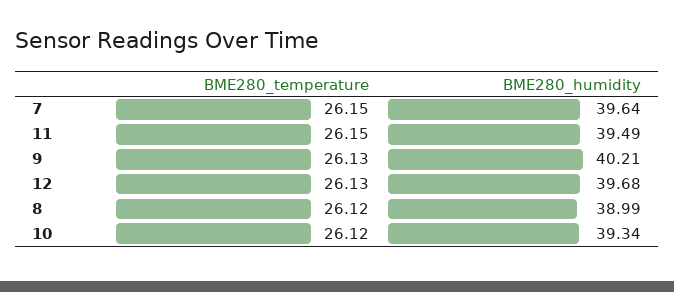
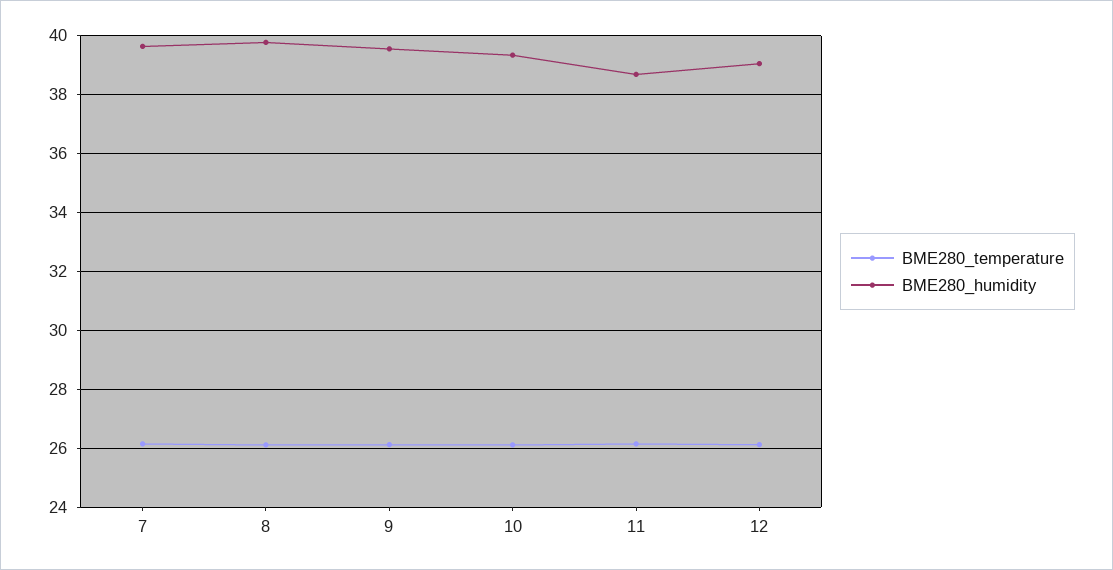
BME280_humidity, 11: 39.49 -> 38.75
BME280_humidity, 9: 40.21 -> 39.5
BME280_humidity, 12: 39.68 -> 39
BME280_humidity, 8: 38.99 -> 39.75

